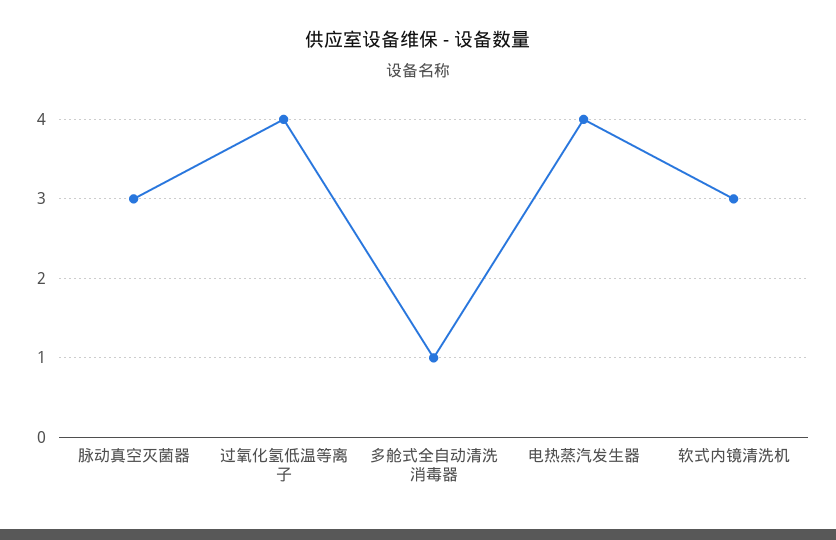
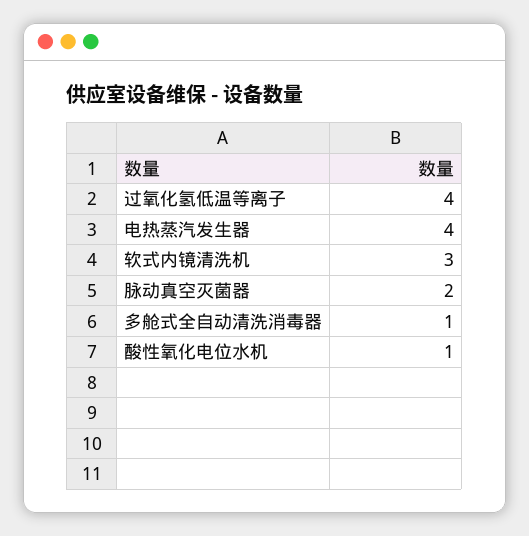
脉动真空灭菌器: 3 -> 2
酸性氧化电位水机: none -> 1

